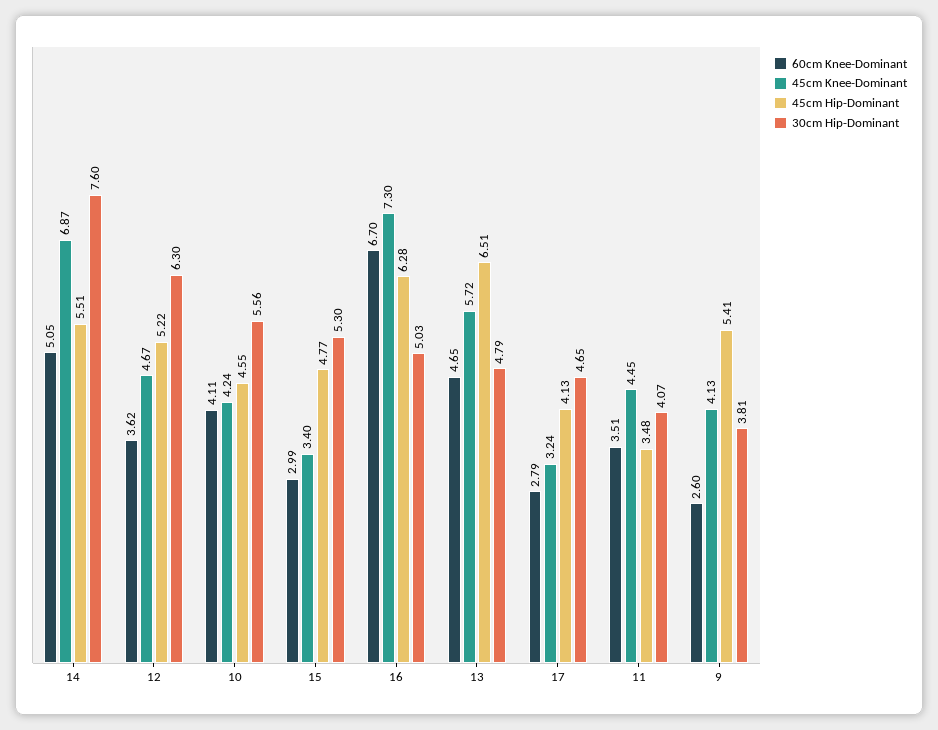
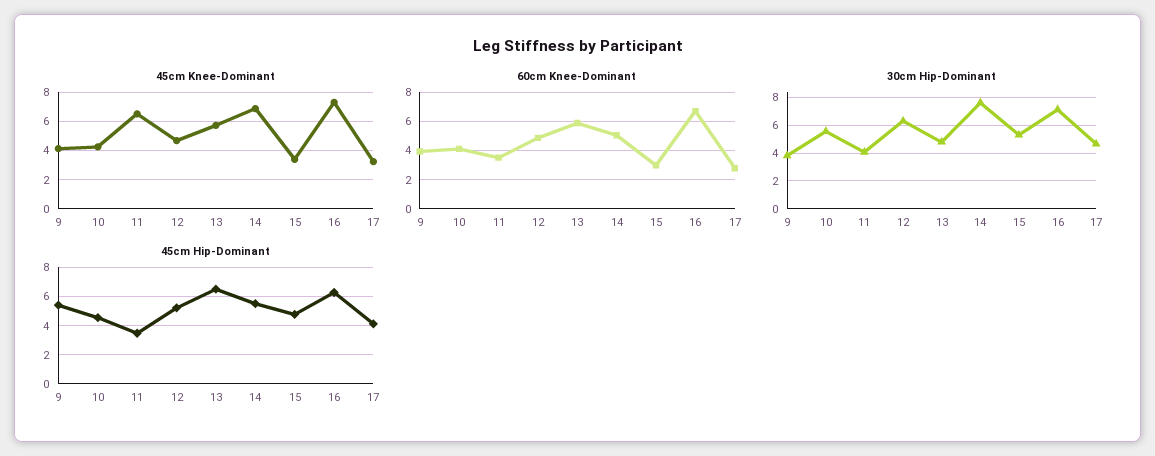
60cm Knee-Dominant, 12: 3.62 -> 5
30cm Hip-Dominant, 16: 5.03 -> 7
60cm Knee-Dominant, 13: 4.65 -> 6
45cm Knee-Dominant, 11: 4.45 -> 6.5
60cm Knee-Dominant, 9: 2.6 -> 4

